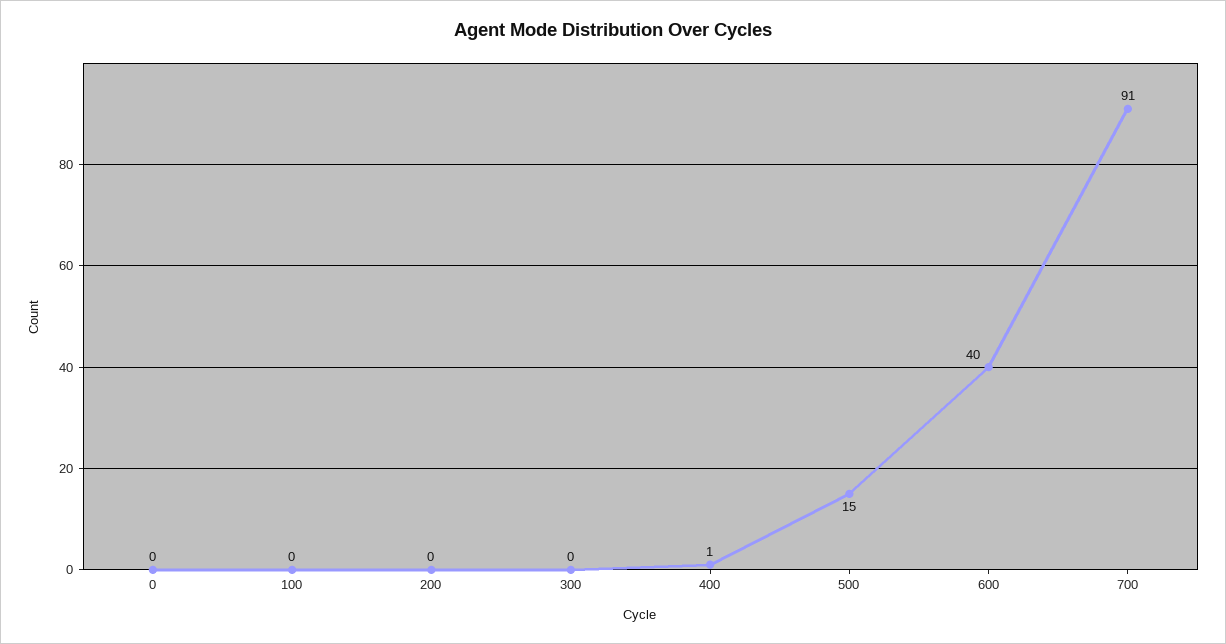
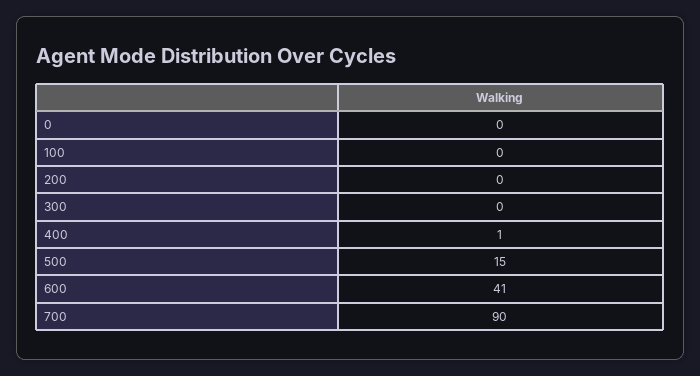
600: 40 -> 41
700: 91 -> 90

